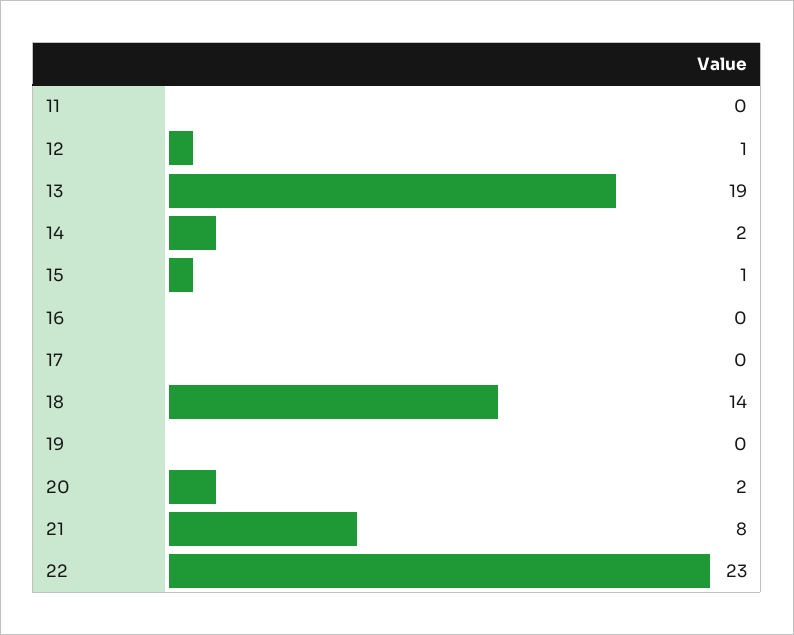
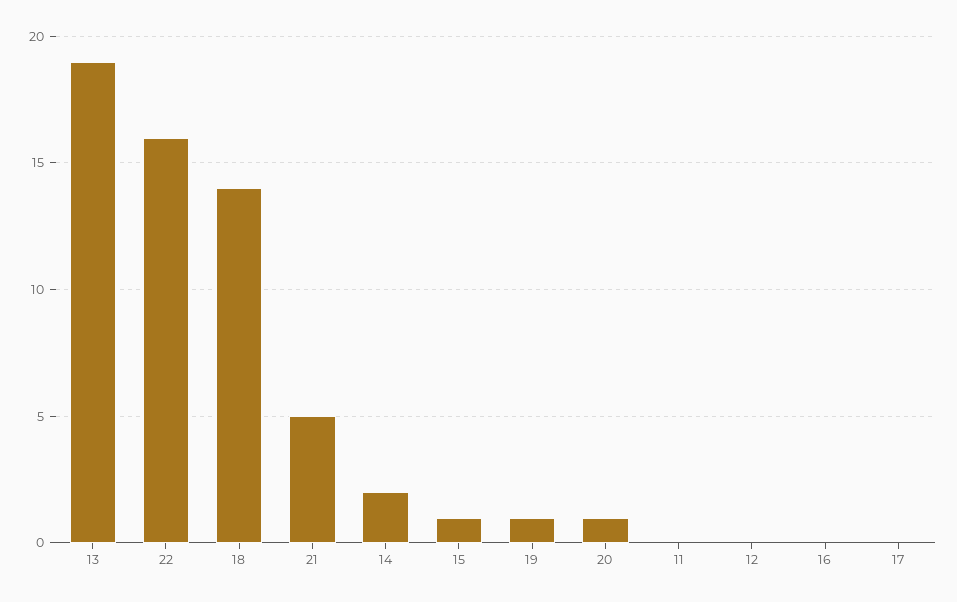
12: 1 -> 0
19: 0 -> 1
20: 2 -> 1
21: 8 -> 5
22: 23 -> 16

